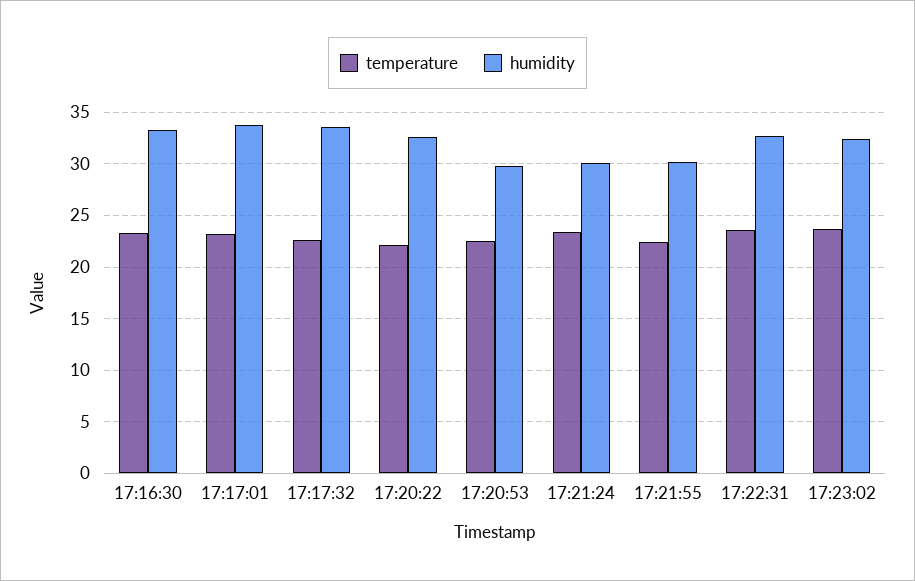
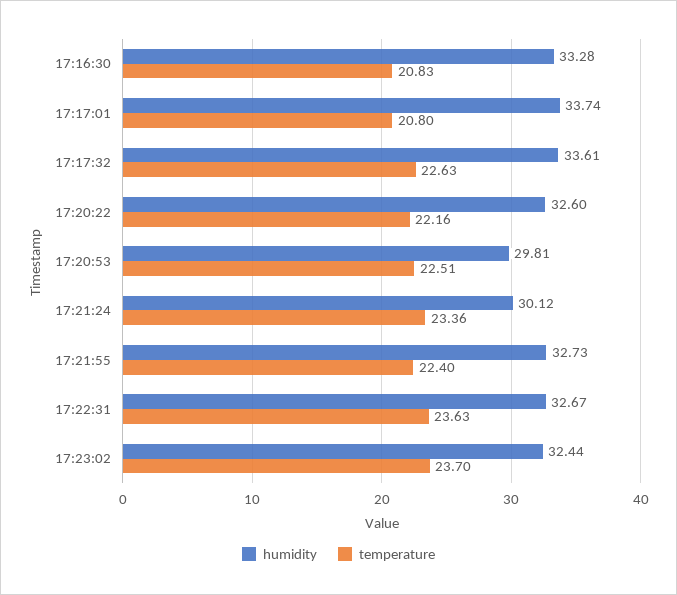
temperature, 17:16:30: 23 -> 20.83
temperature, 17:17:01: 23 -> 20.8
humidity, 17:21:55: 30 -> 32.73

